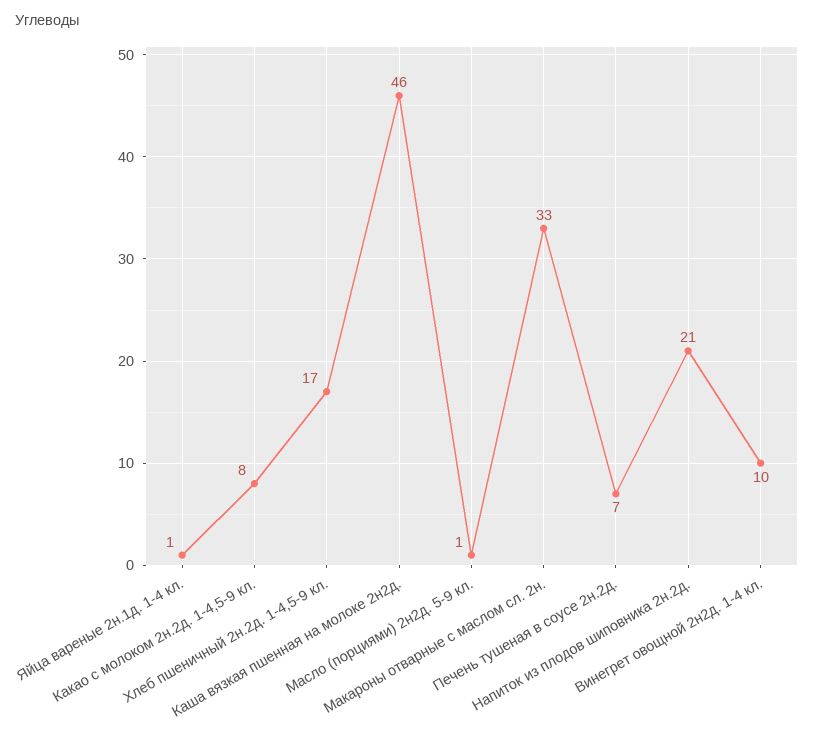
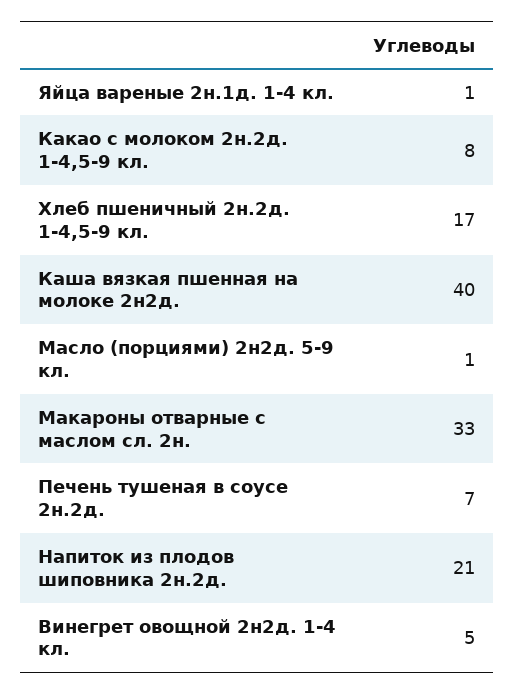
Каша вязкая пшенная на молоке 2н2д.: 46 -> 40
Винегрет овощной 2н2д. 1-4 кл.: 10 -> 5

